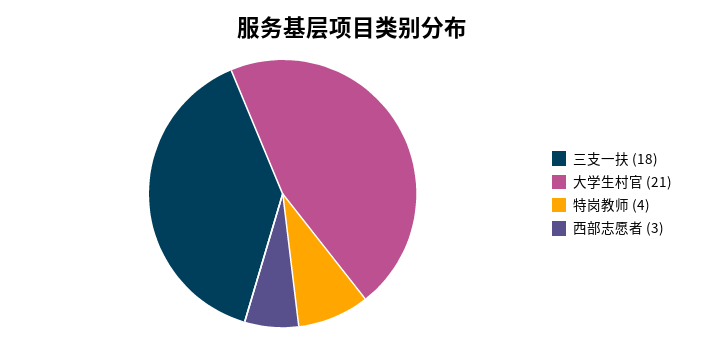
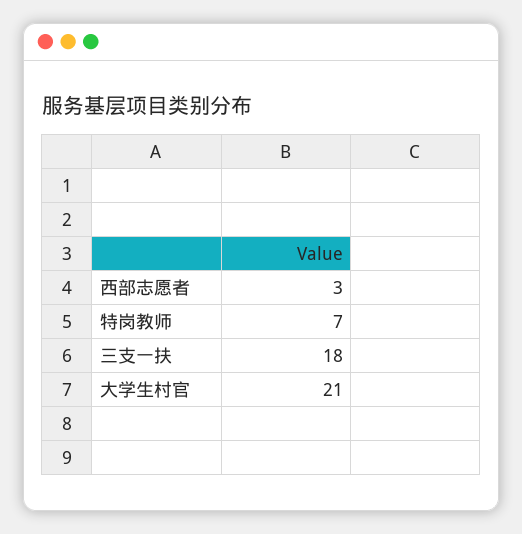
特岗教师: 4 -> 7

